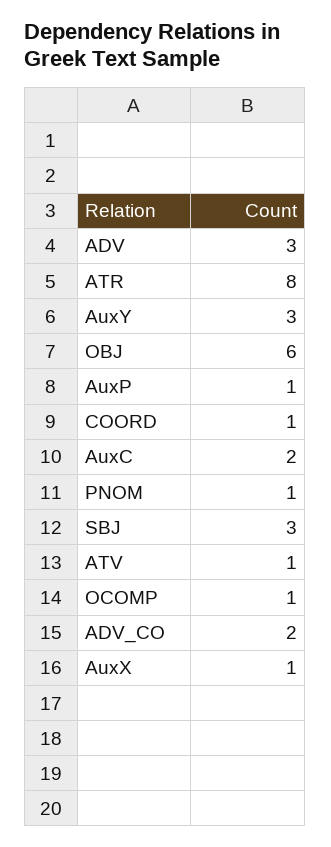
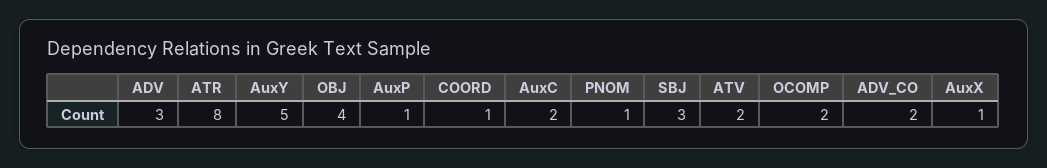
AuxY: 3 -> 5
OBJ: 6 -> 4
ATV: 1 -> 2
OCOMP: 1 -> 2

